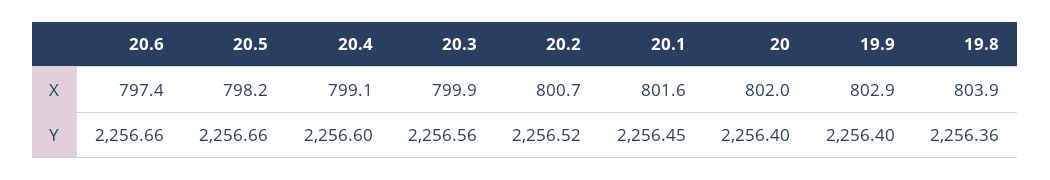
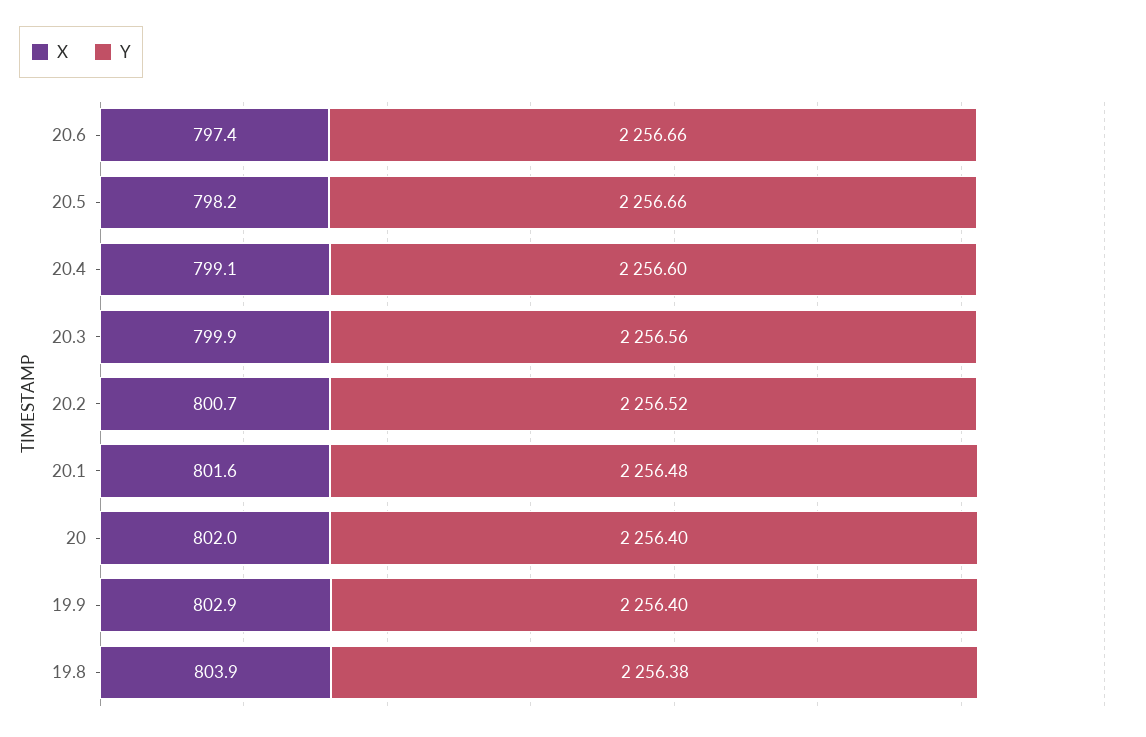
Y, 20.1: 2256.45 -> 2256.48
Y, 19.8: 2256.36 -> 2256.38

